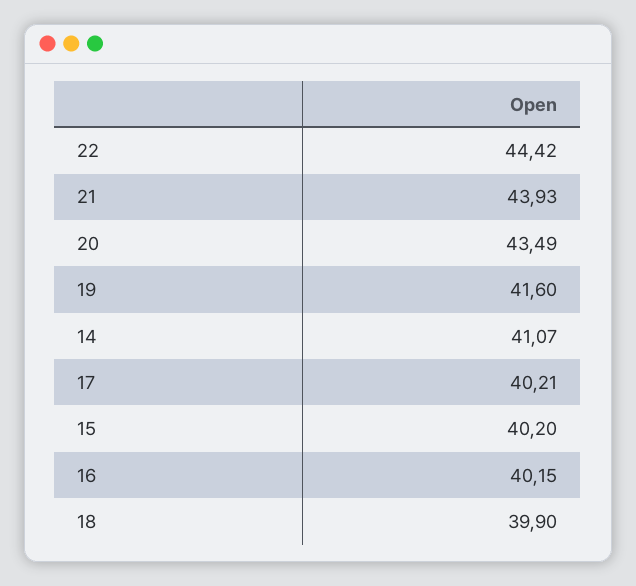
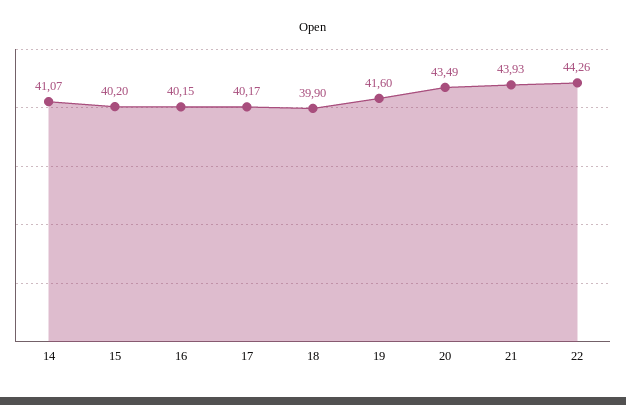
22: 44.42 -> 44.26
17: 40.21 -> 40.17

